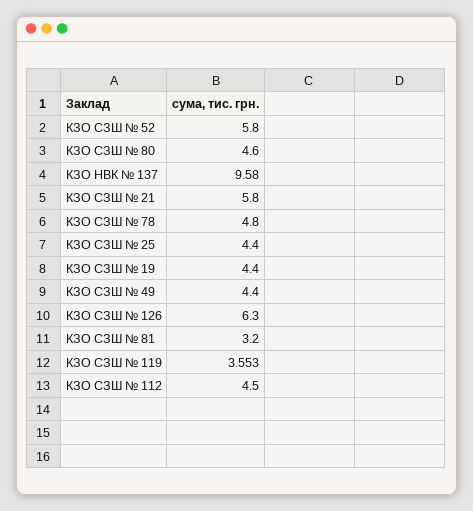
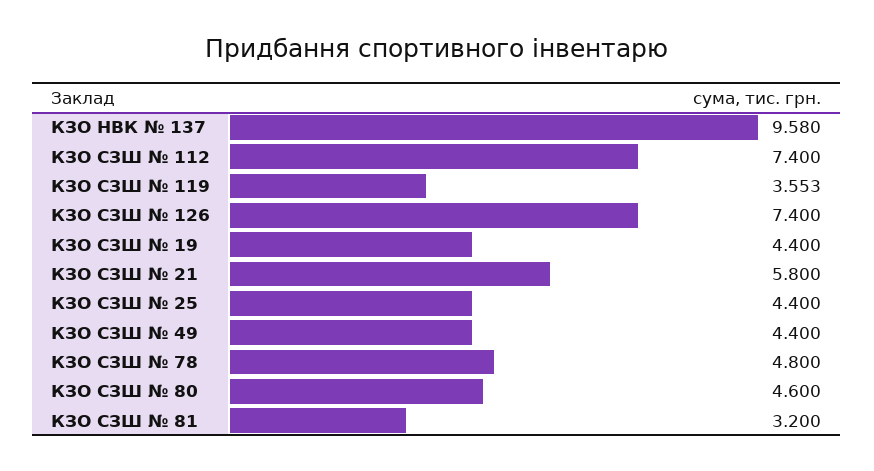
КЗО СЗШ № 52: 5.8 -> none
КЗО СЗШ № 126: 6.3 -> 7.4
КЗО СЗШ № 112: 4.5 -> 7.4

